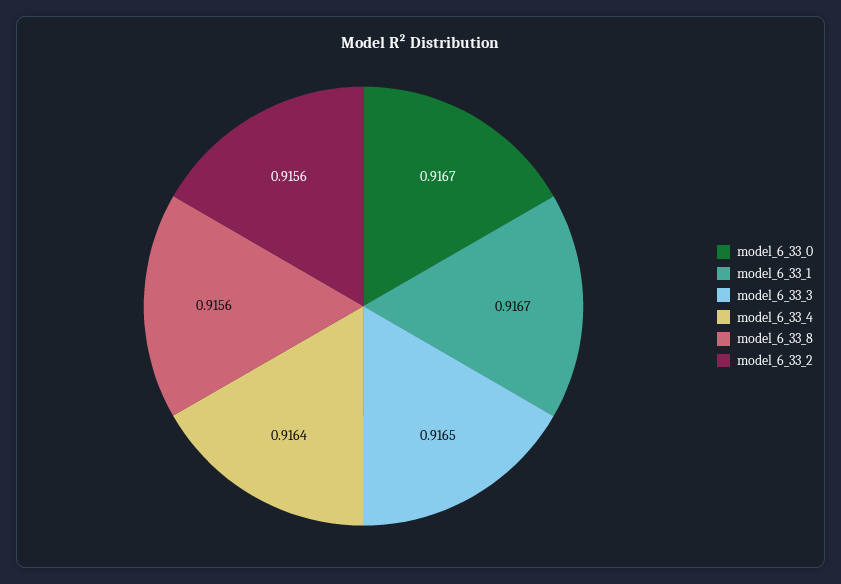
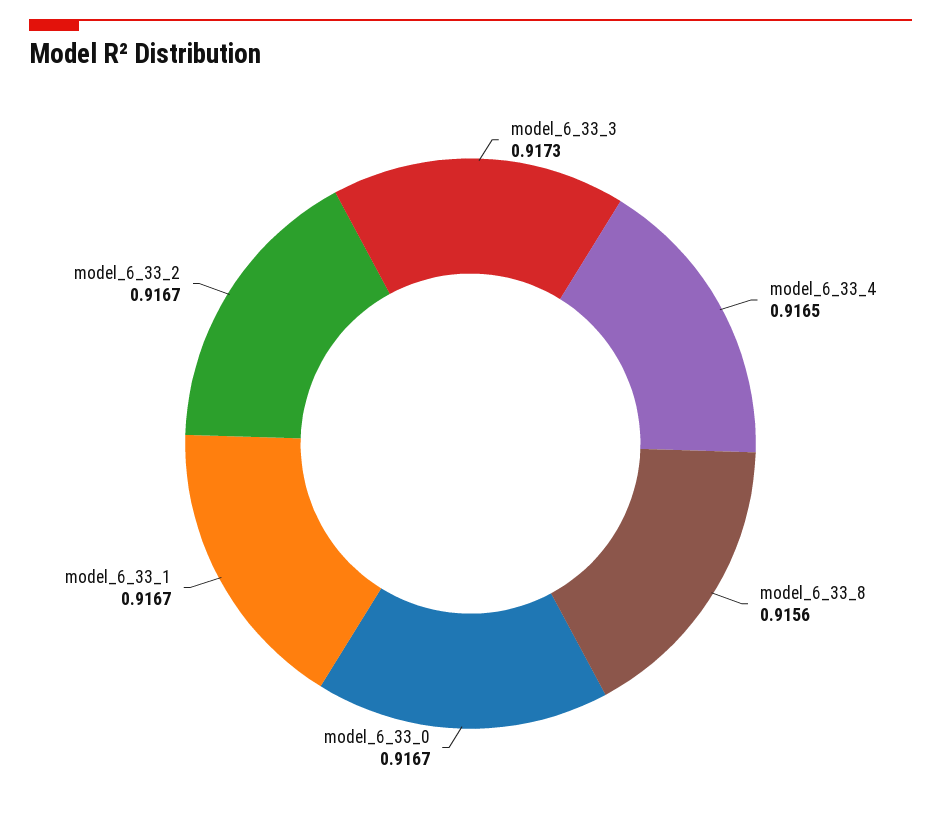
model_6_33_3: 0.9165 -> 0.9173
model_6_33_4: 0.9164 -> 0.9165
model_6_33_2: 0.9156 -> 0.9167

